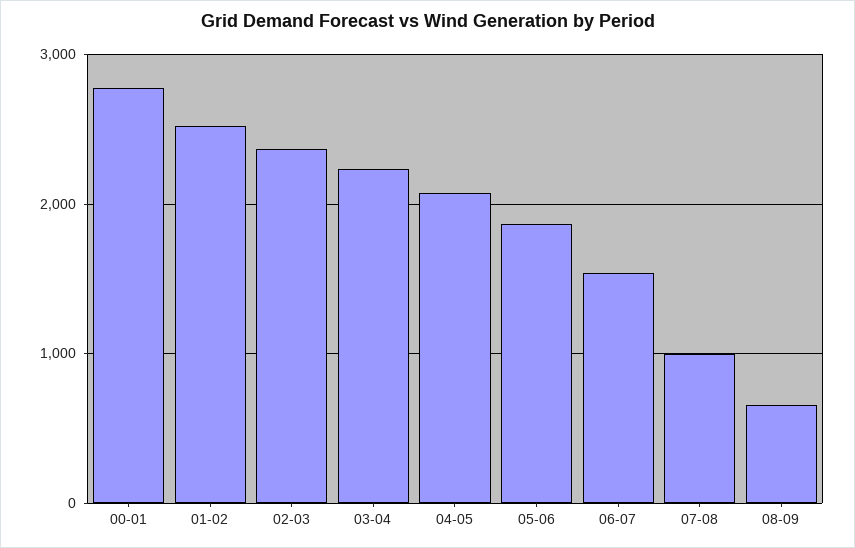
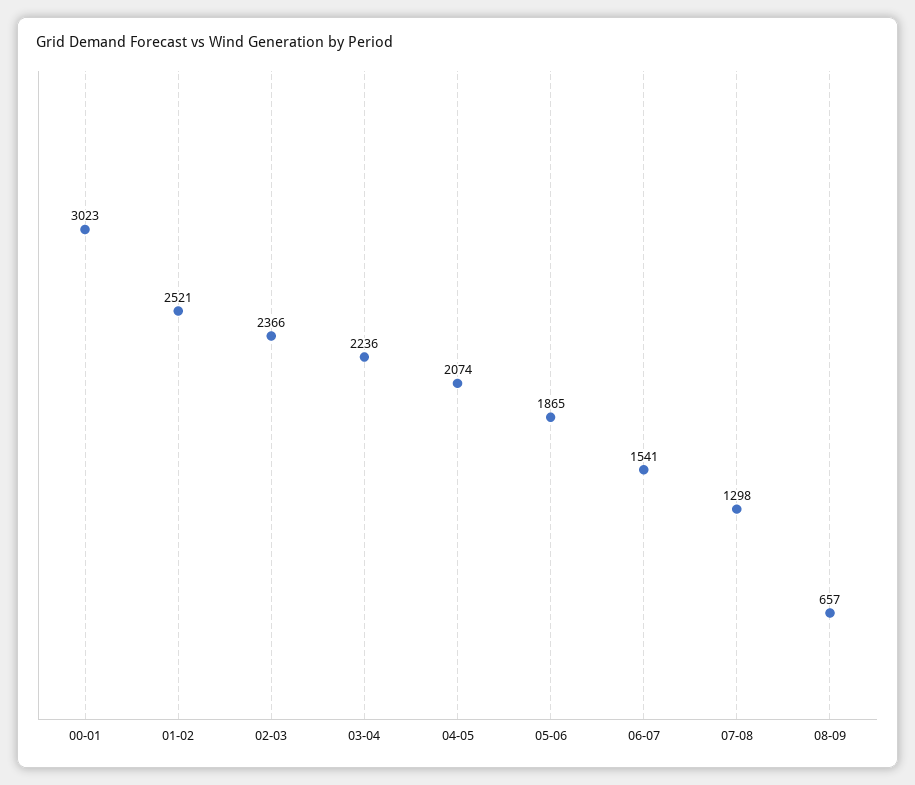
00-01: 2800 -> 3023
07-08: 1000 -> 1298

